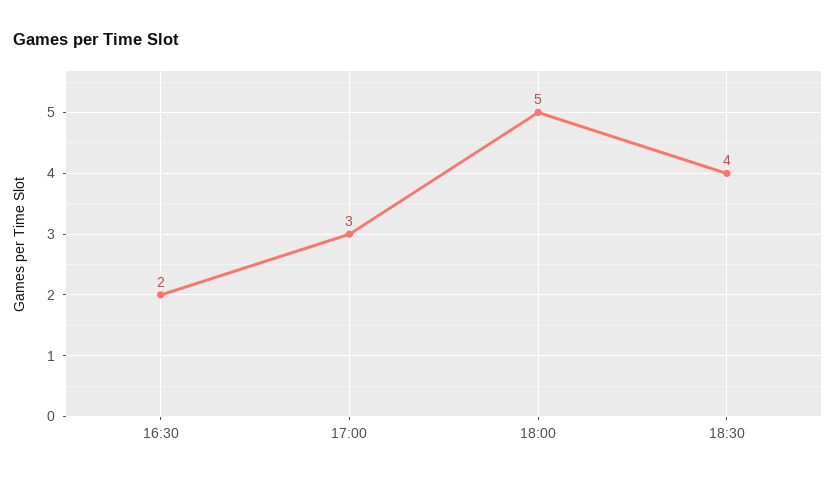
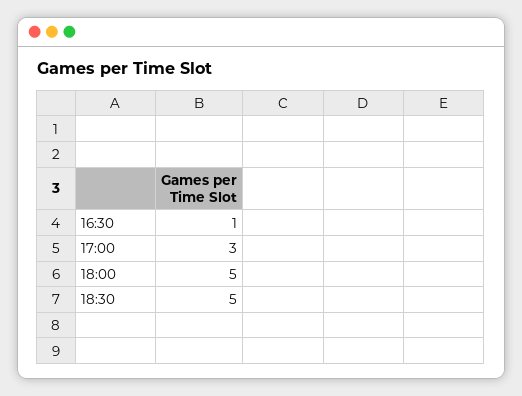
16:30: 2 -> 1
18:30: 4 -> 5

